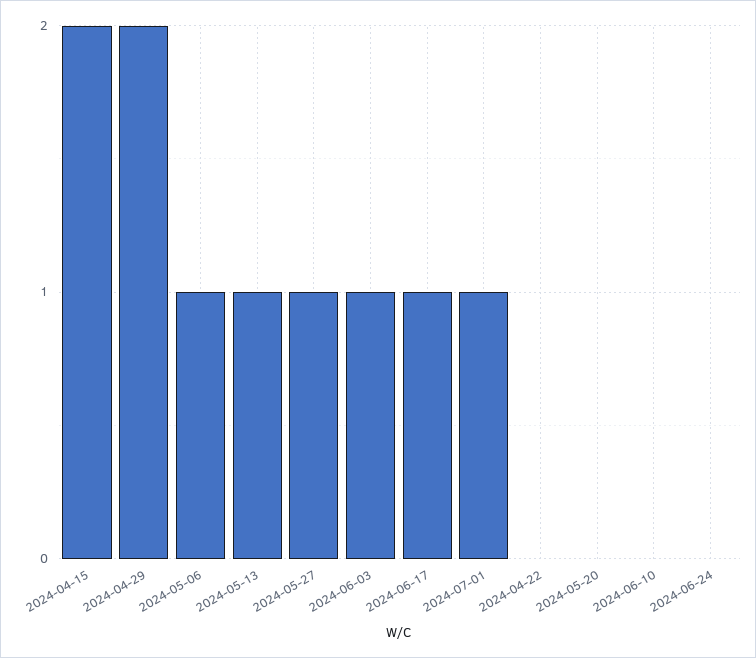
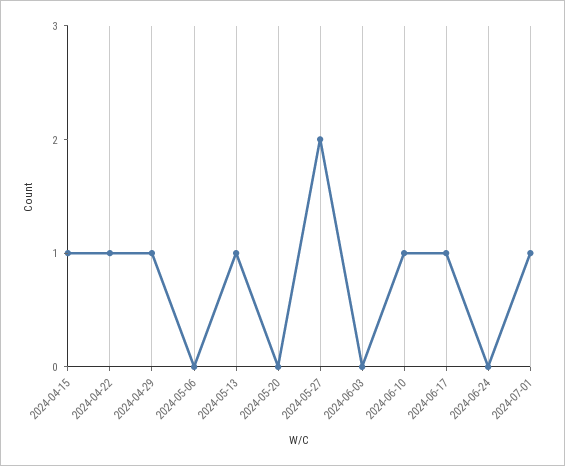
2024-04-15: 2 -> 1
2024-04-29: 2 -> 1
2024-05-06: 1 -> 0
2024-05-27: 1 -> 2
2024-06-03: 1 -> 0
2024-04-22: 0 -> 1
2024-06-10: 0 -> 1

